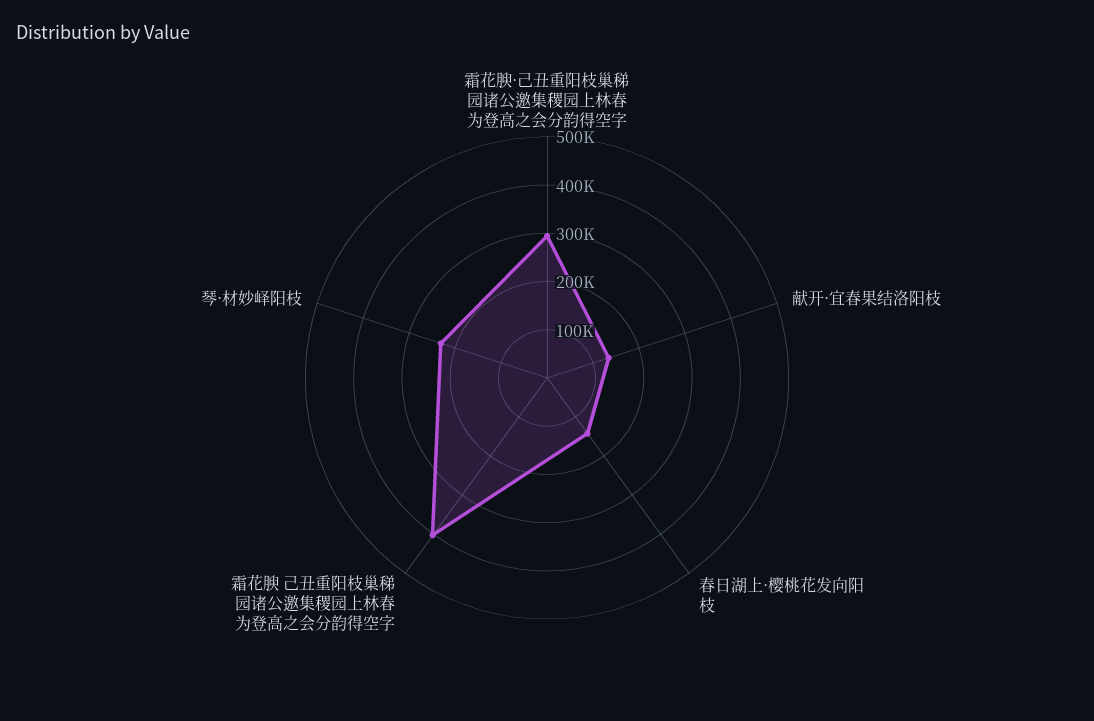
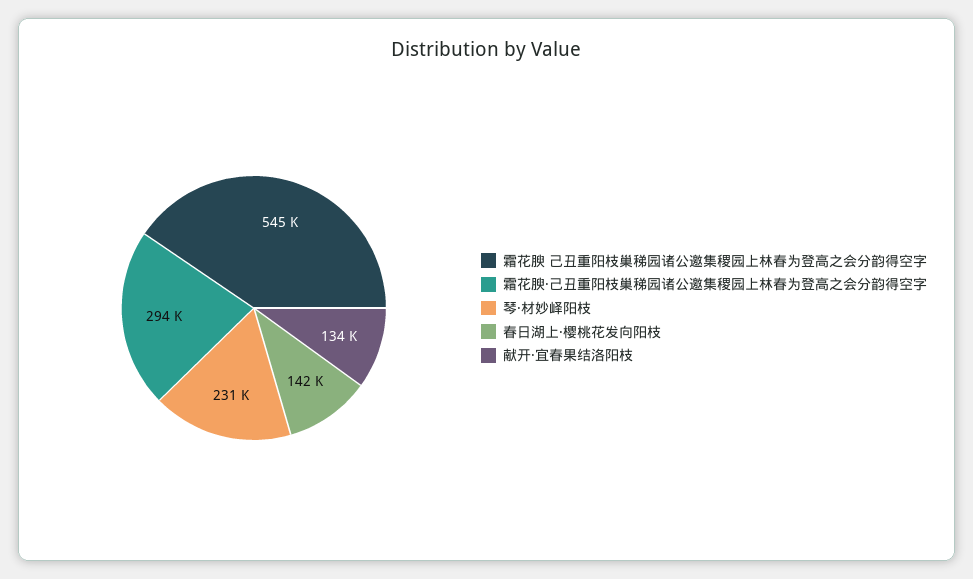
霜花腴 己丑重阳枝巢稊园诸公邀集稷园上林春为登高之会分韵得空字: 400000 -> 545000

